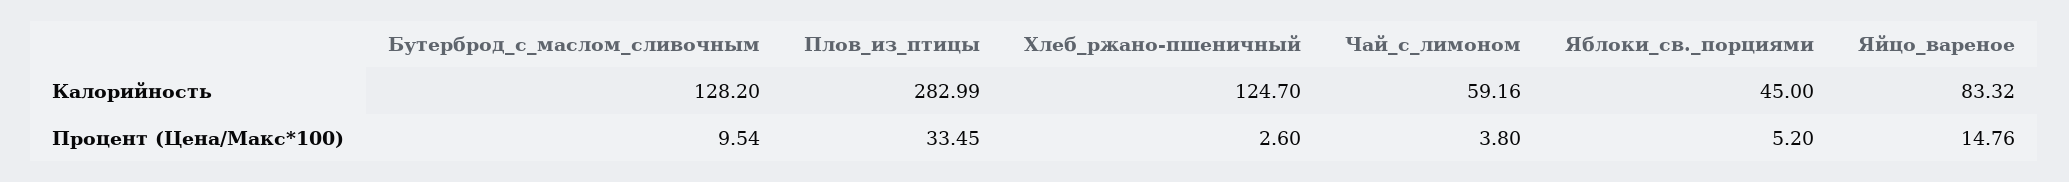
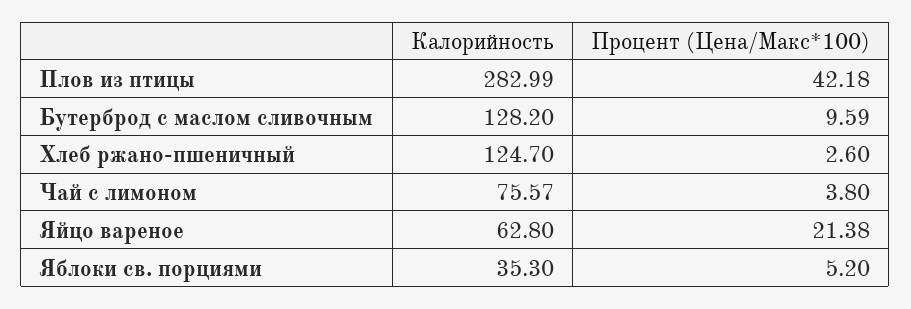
Чай_с_лимоном, Калорийность: 59.16 -> 75.57
Яблоки_св._порциями, Калорийность: 45 -> 35.3
Яйцо_вареное, Калорийность: 83.32 -> 62.8
Бутерброд_с_маслом_сливочным, Процент (Цена/Макс*100): 9.54 -> 9.59
Плов_из_птицы, Процент (Цена/Макс*100): 33.45 -> 42.18
Яйцо_вареное, Процент (Цена/Макс*100): 14.76 -> 21.38

